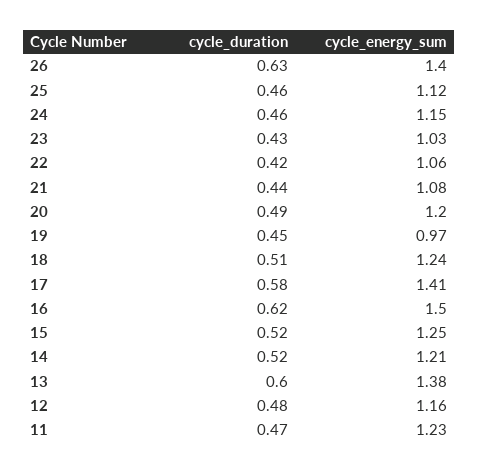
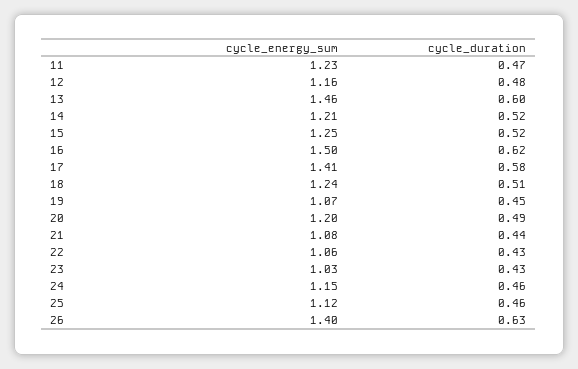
cycle_duration, 22: 0.42 -> 0.43
cycle_energy_sum, 19: 0.97 -> 1.07
cycle_energy_sum, 13: 1.38 -> 1.46

